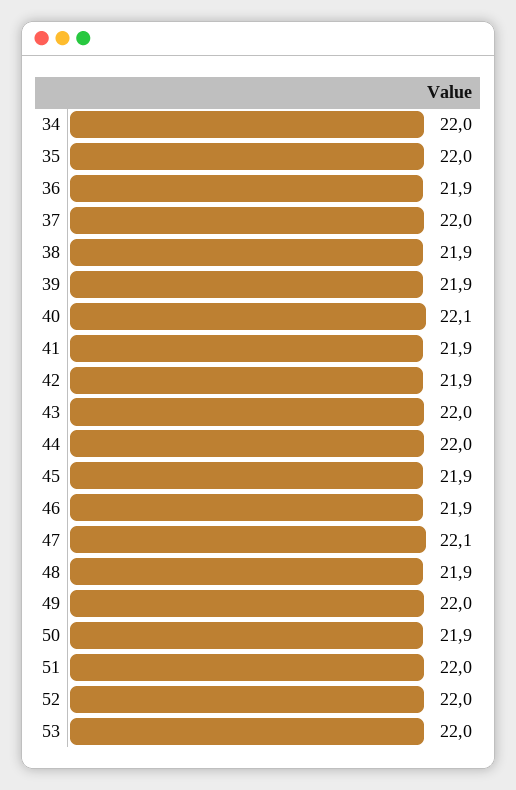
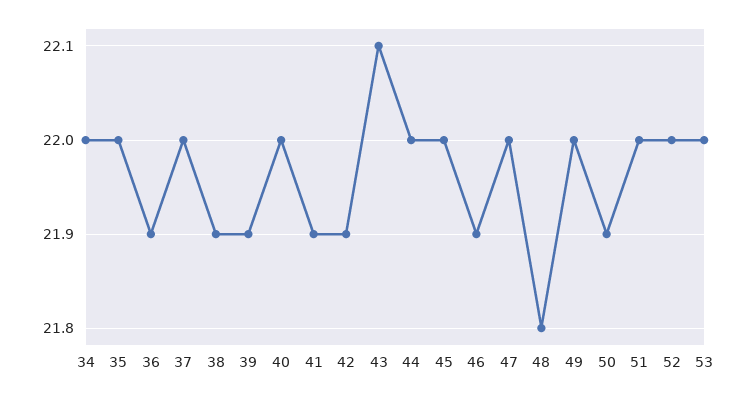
40: 22.1 -> 22
43: 22 -> 22.1
45: 21.9 -> 22
47: 22.1 -> 22
48: 21.9 -> 21.8

